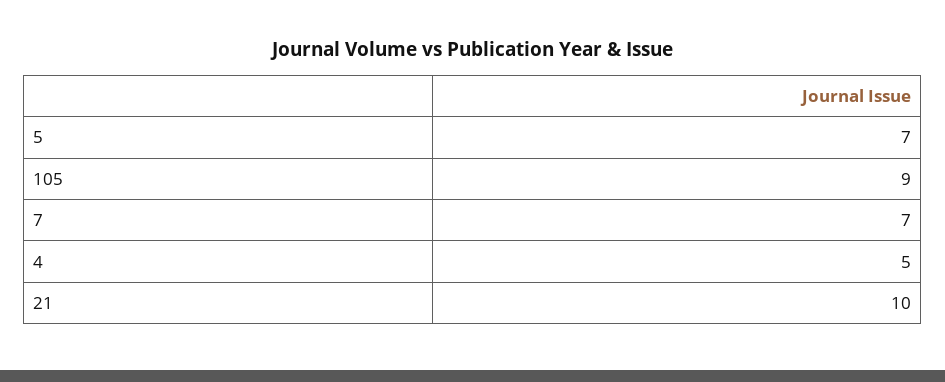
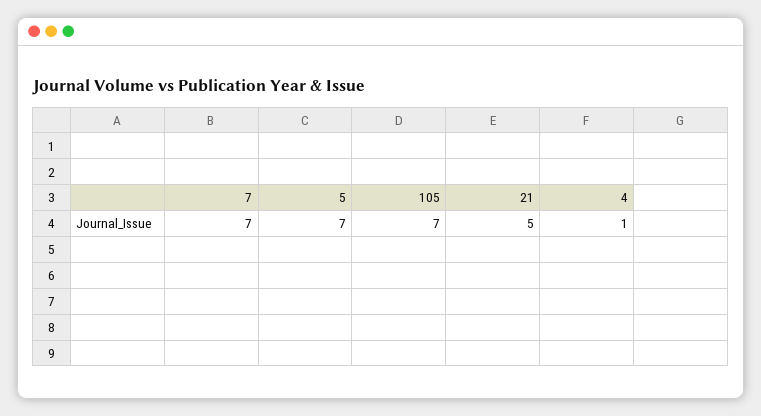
105: 9 -> 7
4: 5 -> 1
21: 10 -> 5

